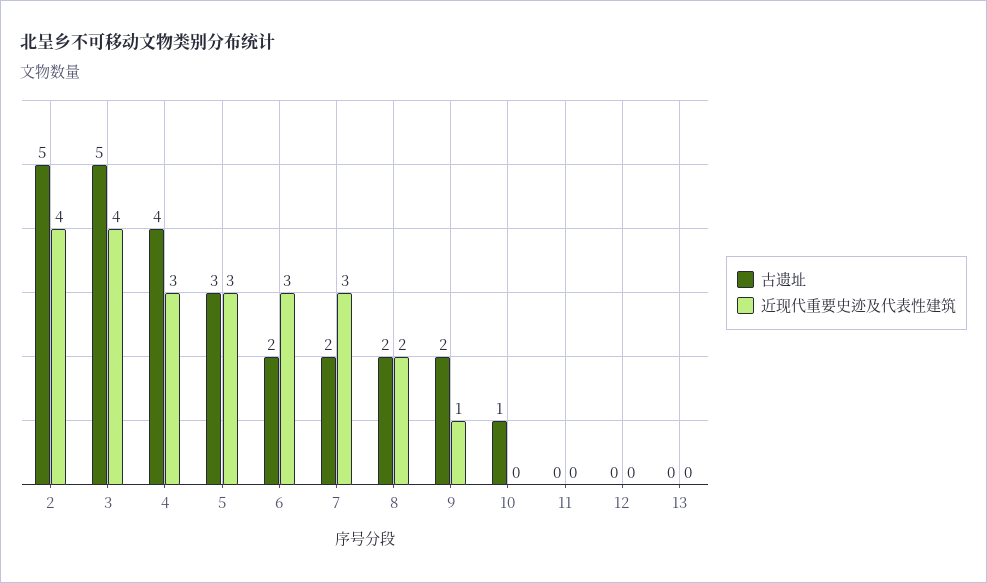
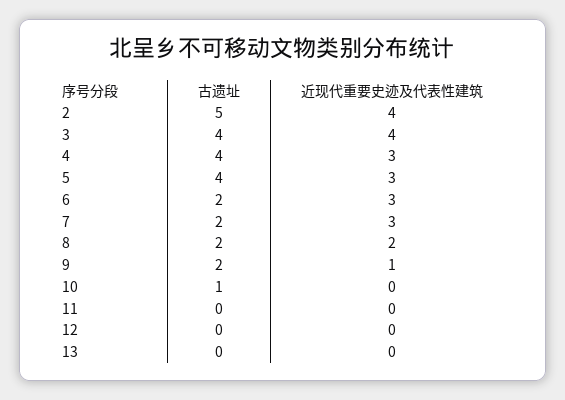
古遗址, 3: 5 -> 4
古遗址, 5: 3 -> 4

